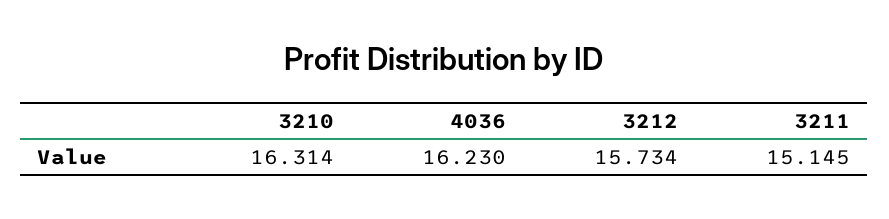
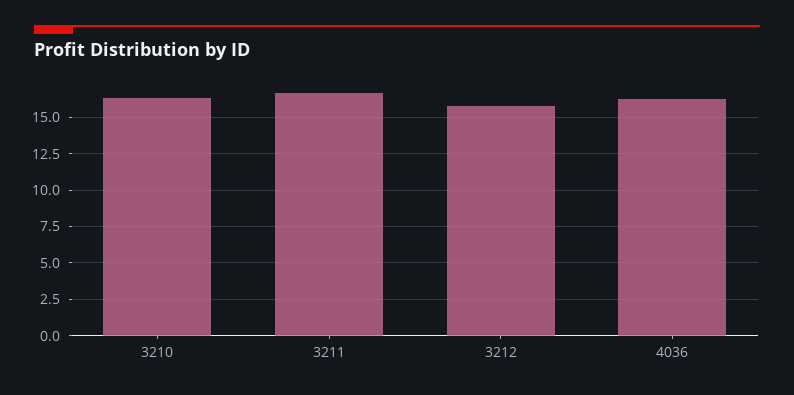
3211: 15.145 -> 16.5

